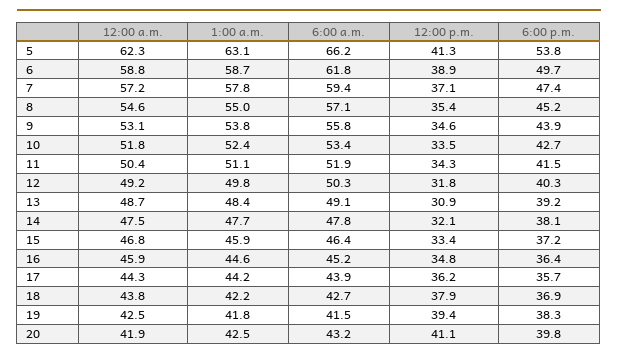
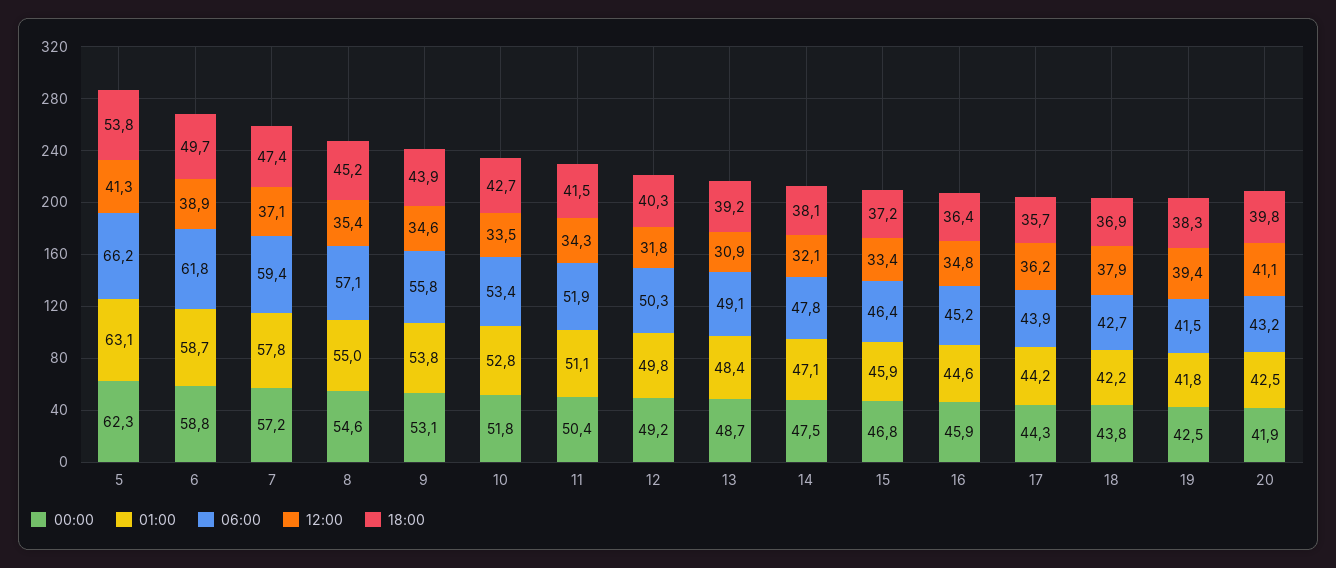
1:00 a.m., 10: 52.4 -> 52.8
1:00 a.m., 14: 47.7 -> 47.1

